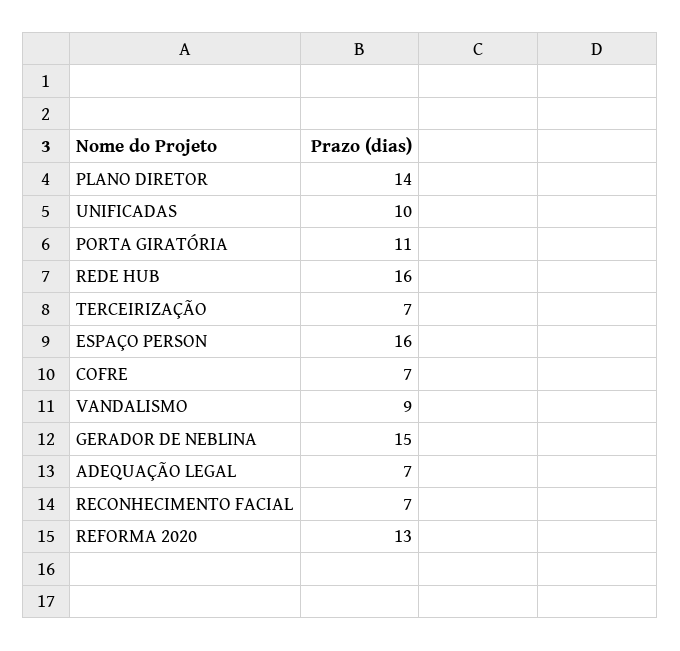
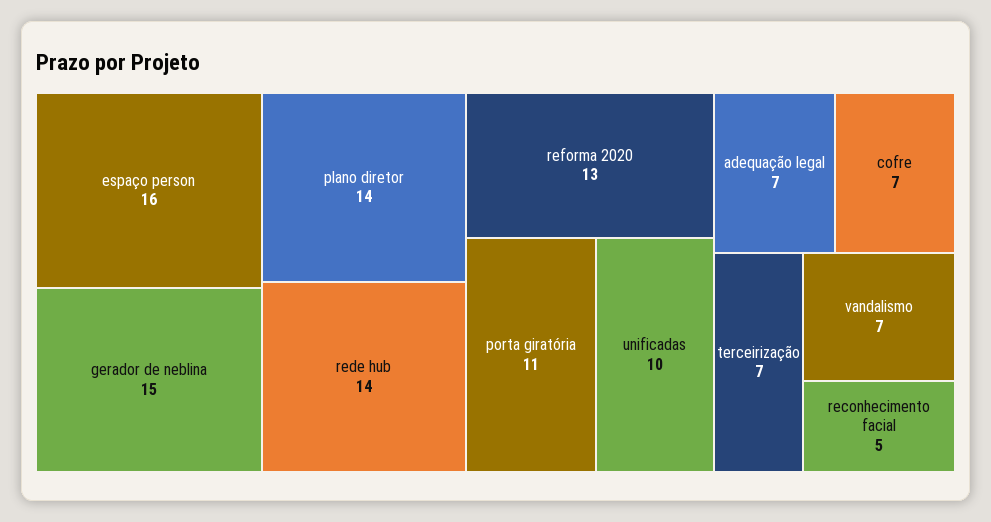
REDE HUB: 16 -> 14
VANDALISMO: 9 -> 7
RECONHECIMENTO FACIAL: 7 -> 5

